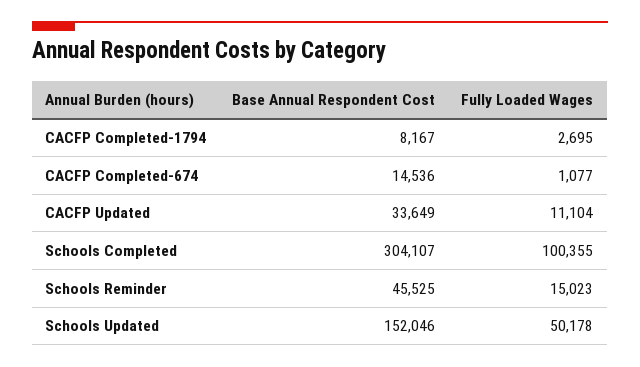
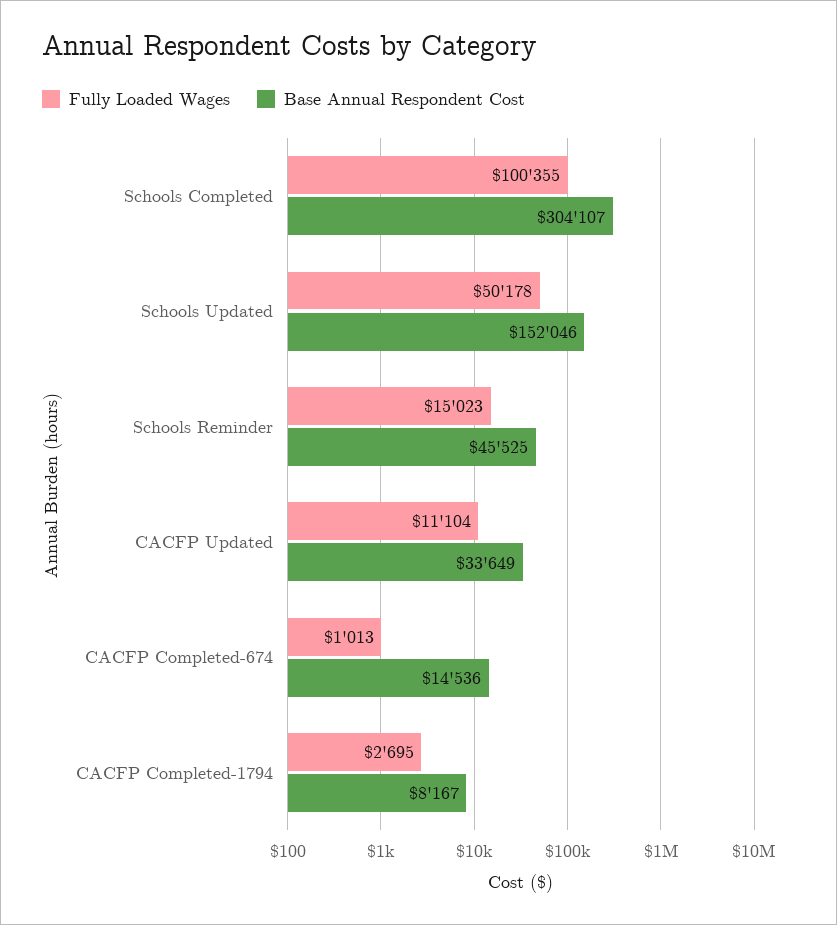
Fully Loaded Wages, CACFP Completed-674: 1077 -> 1013

